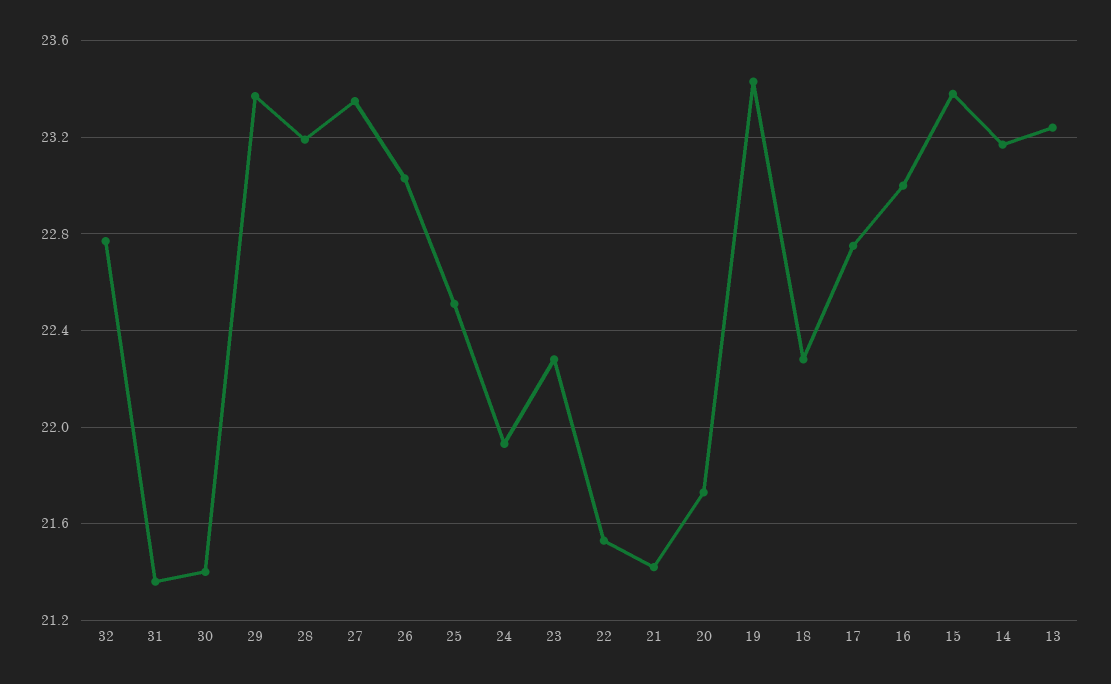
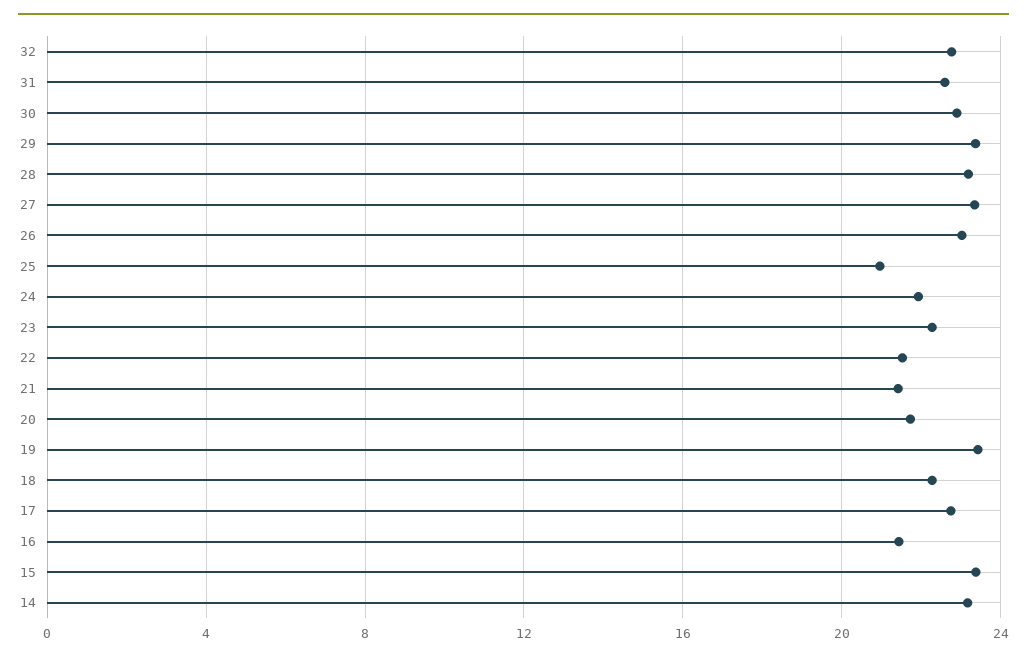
31: 21.35 -> 22.5
30: 21.4 -> 23
25: 22.5 -> 21
16: 23 -> 21.5
13: 23.25 -> none

